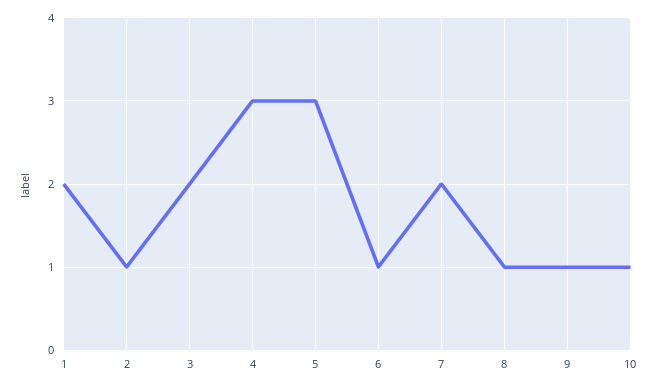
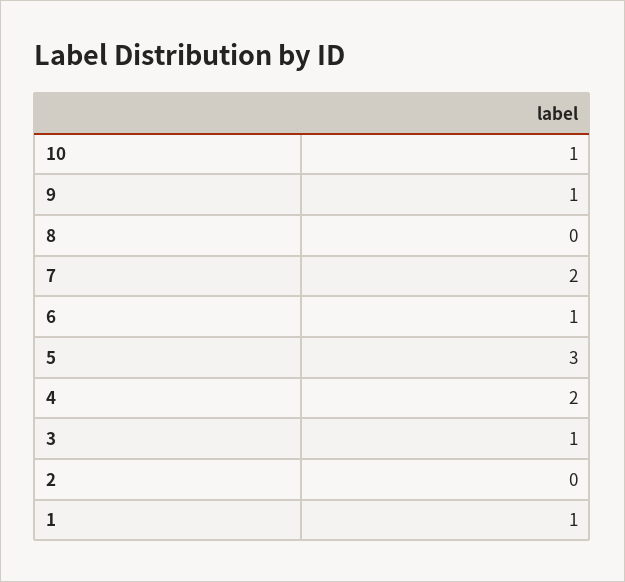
1: 2 -> 1
2: 1 -> 0
3: 2 -> 1
4: 3 -> 2
8: 1 -> 0

